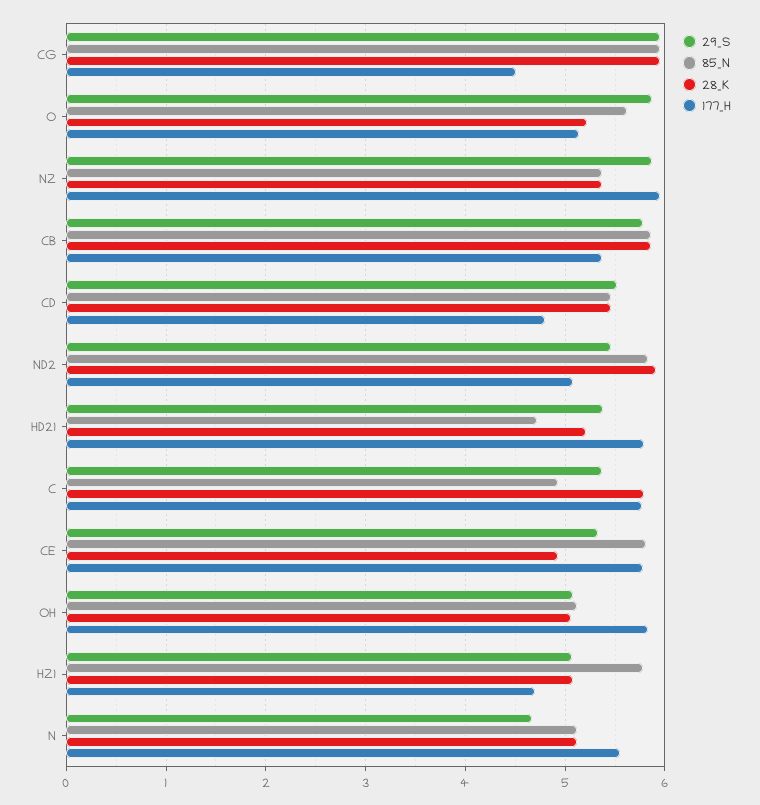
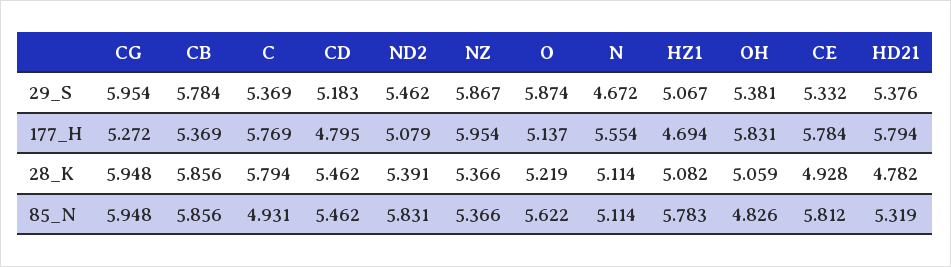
177_H, CG: 4.5 -> 5.272
29_S, CD: 5.5 -> 5.183
28_K, ND2: 5.9 -> 5.391
85_N, HD21: 4.7 -> 5.319
28_K, HD21: 5.2 -> 4.782
29_S, OH: 5.1 -> 5.381
85_N, OH: 5.1 -> 4.826

